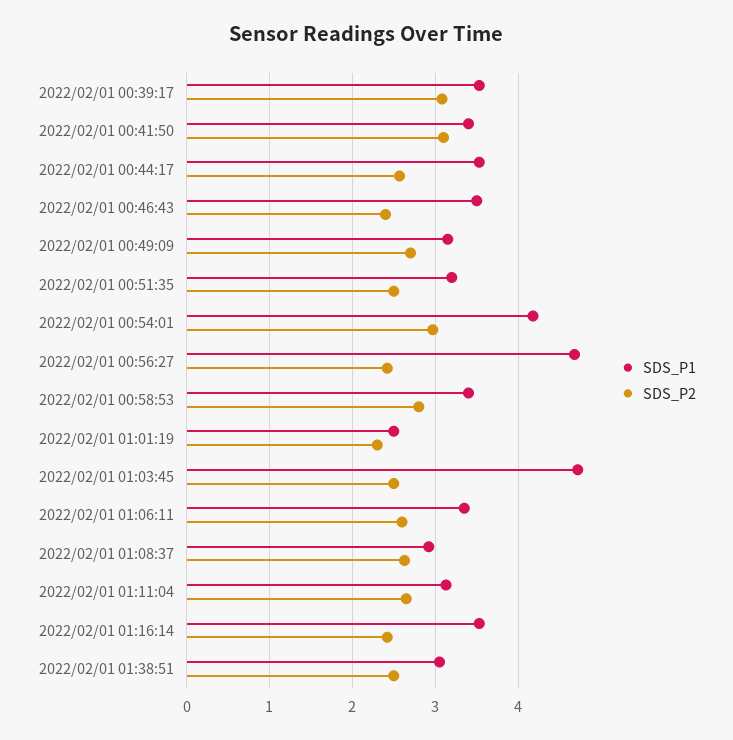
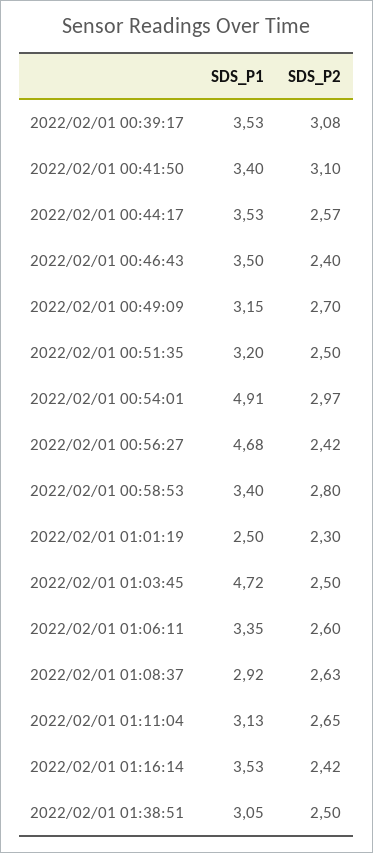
SDS_P1, 2022/02/01 00:54:01: 4.2 -> 4.91

